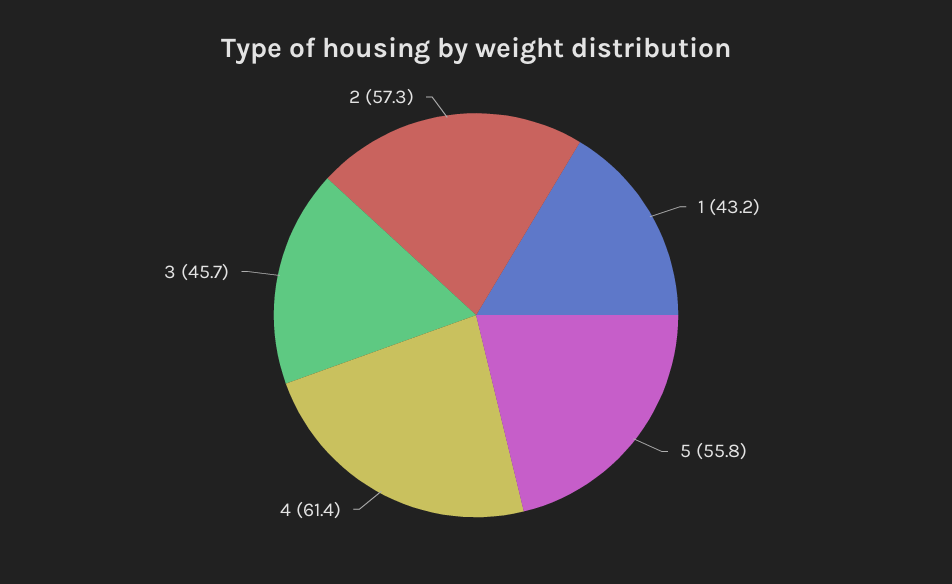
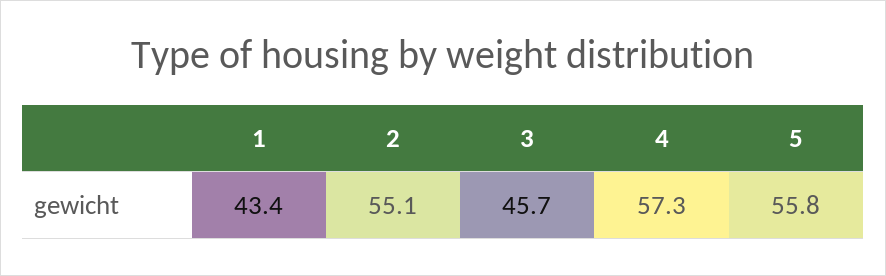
1: 43.2 -> 43.4
4: 61.4 -> 57.3
2: 57.3 -> 55.1

